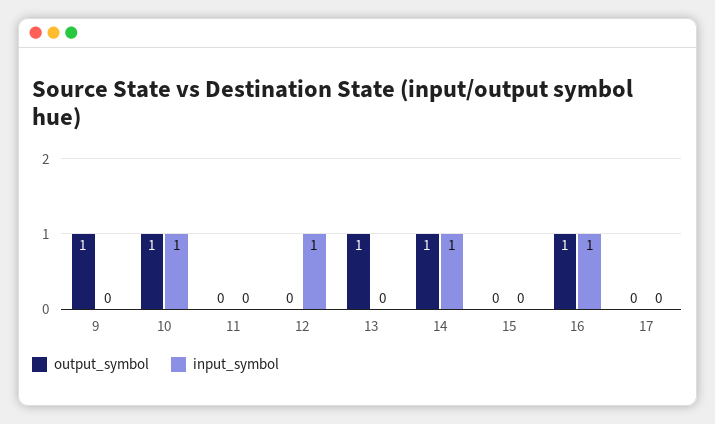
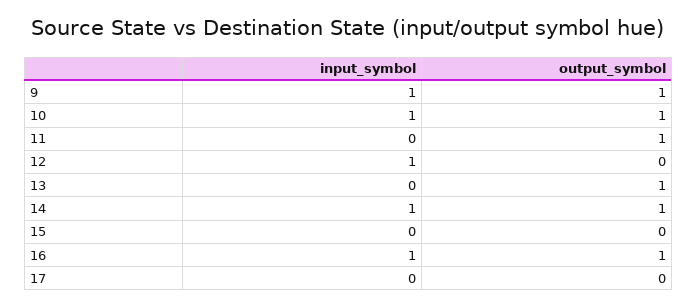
input_symbol, 9: 0 -> 1
output_symbol, 11: 0 -> 1

